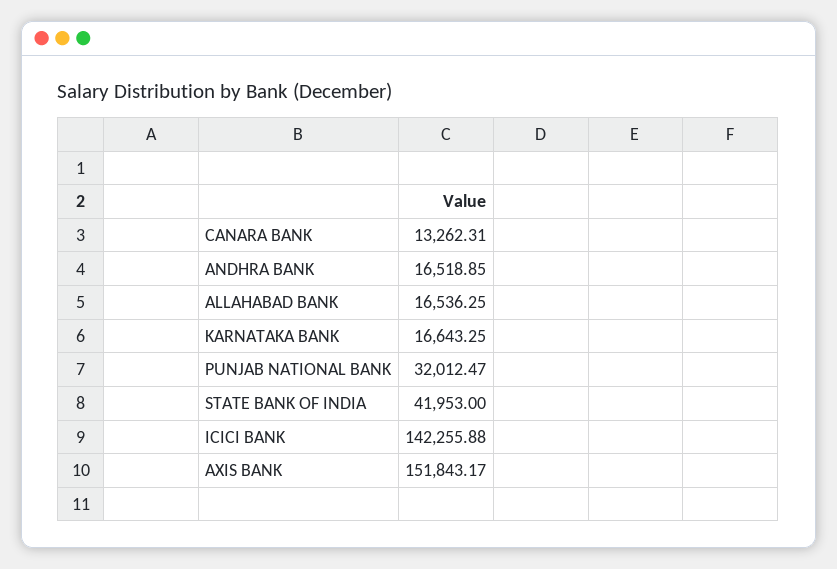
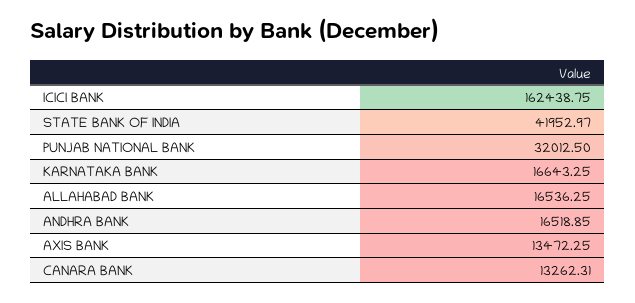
PUNJAB NATIONAL BANK: 32012.47 -> 32012.5
STATE BANK OF INDIA: 41953 -> 41952.97
ICICI BANK: 142255.88 -> 162438.75
AXIS BANK: 151843.17 -> 13472.25

